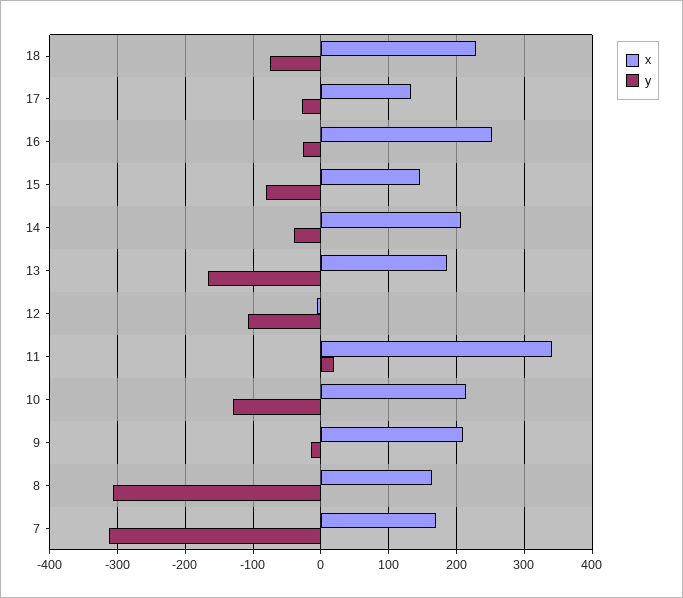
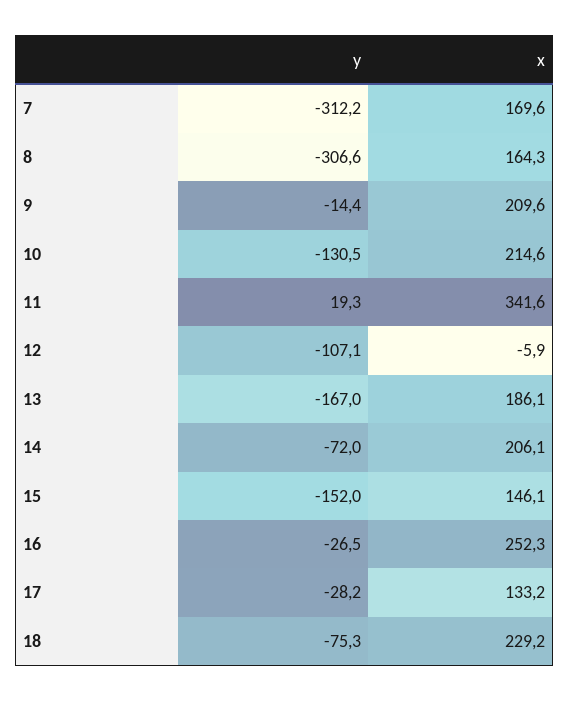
y, 15: -80 -> -152
y, 14: -40 -> -72

